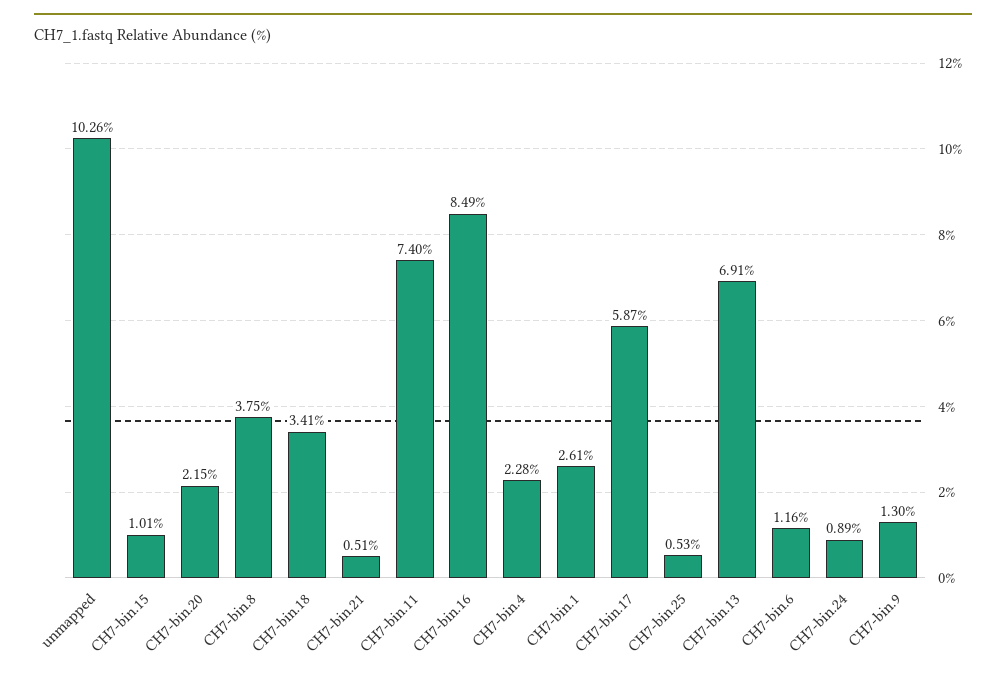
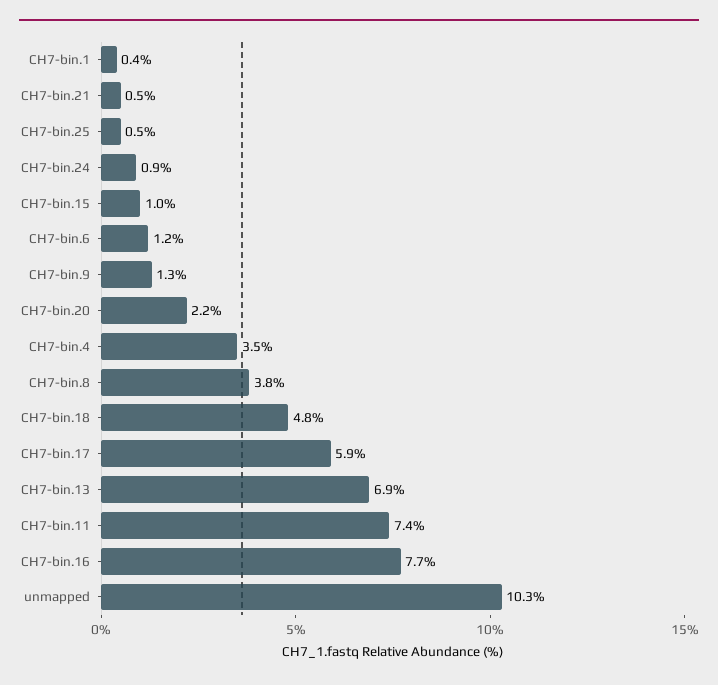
CH7-bin.18: 3.41 -> 4.8
CH7-bin.16: 8.49 -> 7.7
CH7-bin.4: 2.28 -> 3.5
CH7-bin.1: 2.61 -> 0.4

